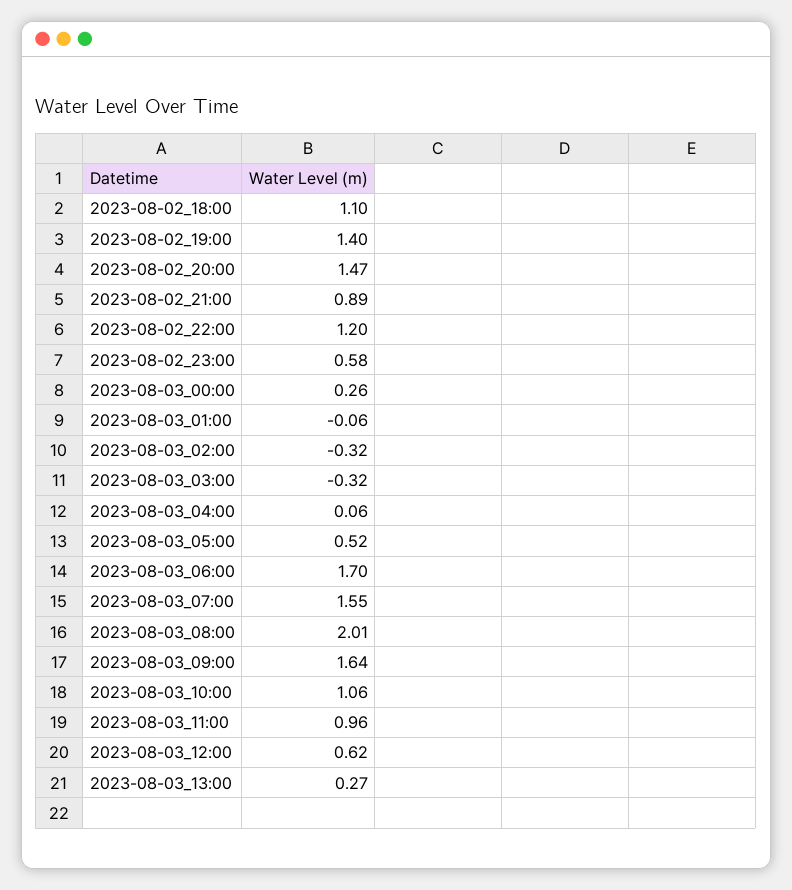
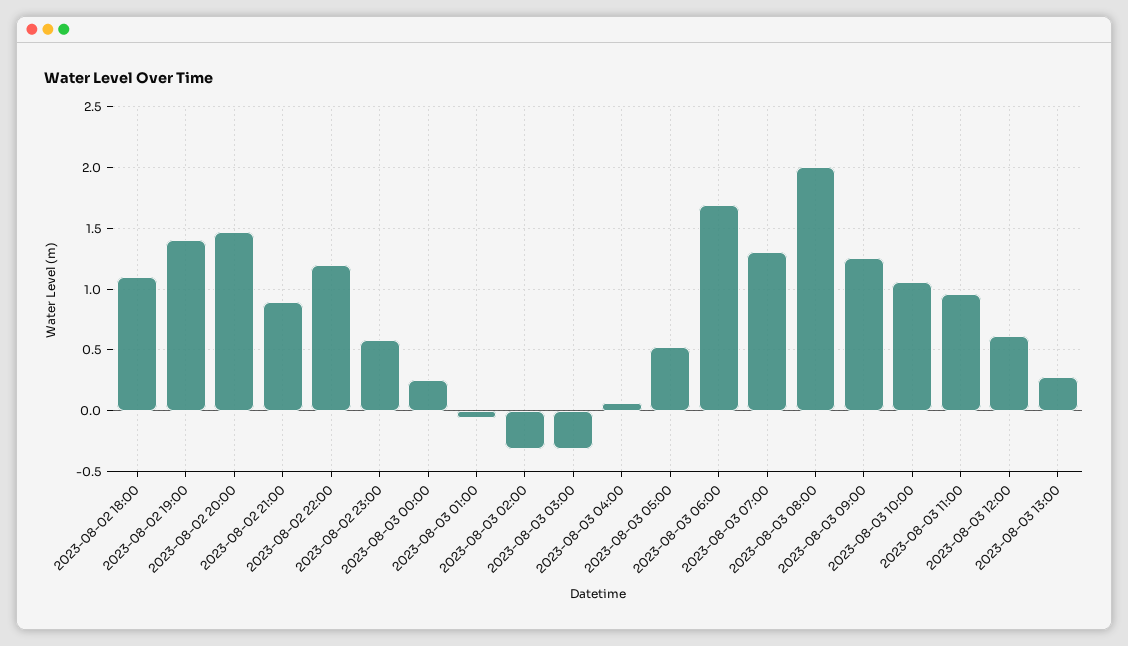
2023-08-03_07:00: 1.55 -> 1.3
2023-08-03_09:00: 1.64 -> 1.25

